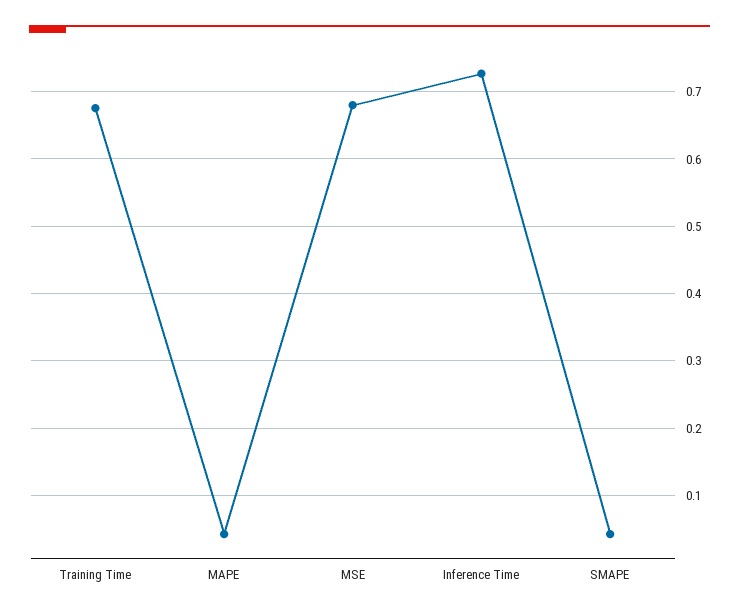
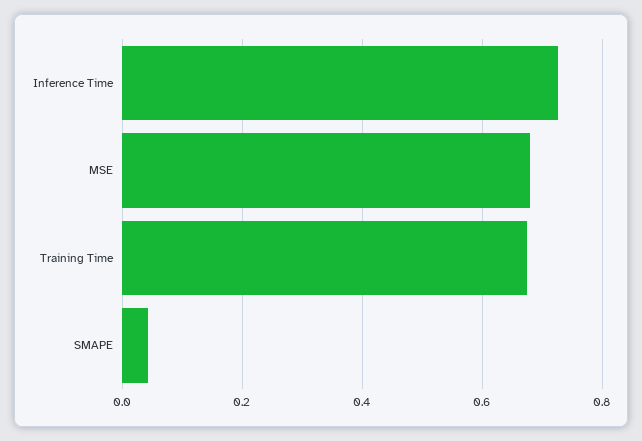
MAPE: 0.04 -> none

